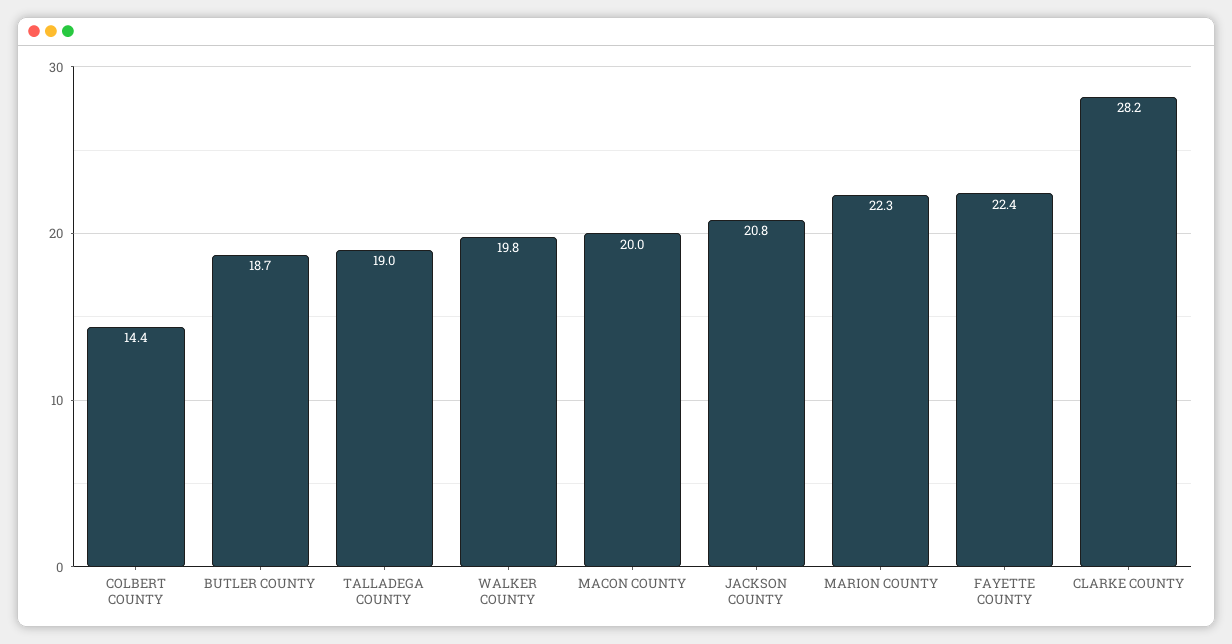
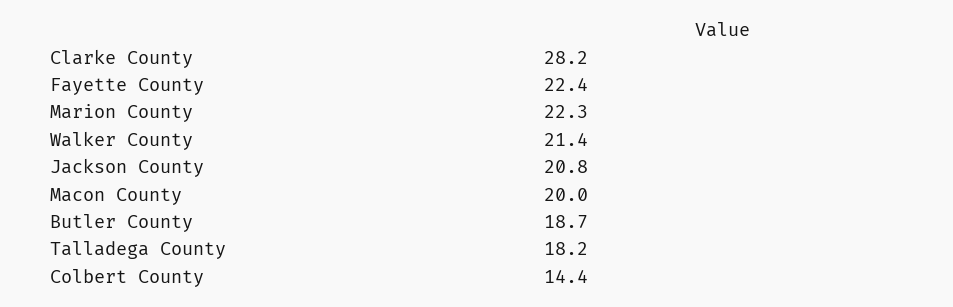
TALLADEGA COUNTY: 19 -> 18.2
WALKER COUNTY: 19.8 -> 21.4

